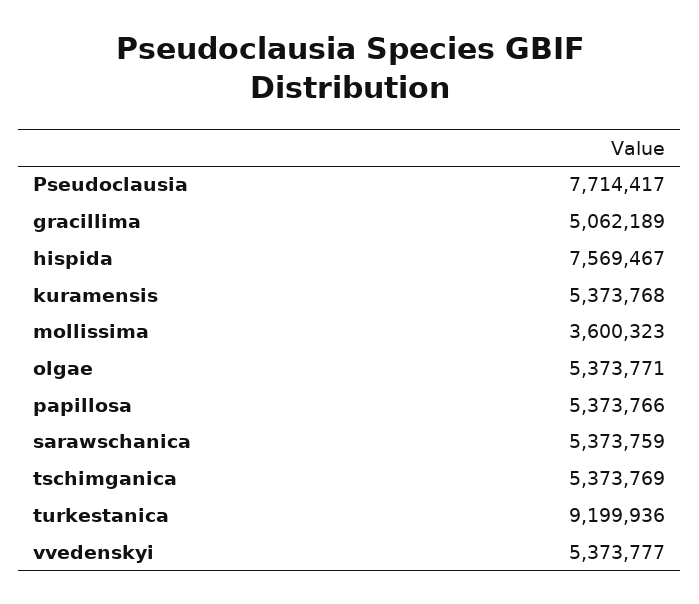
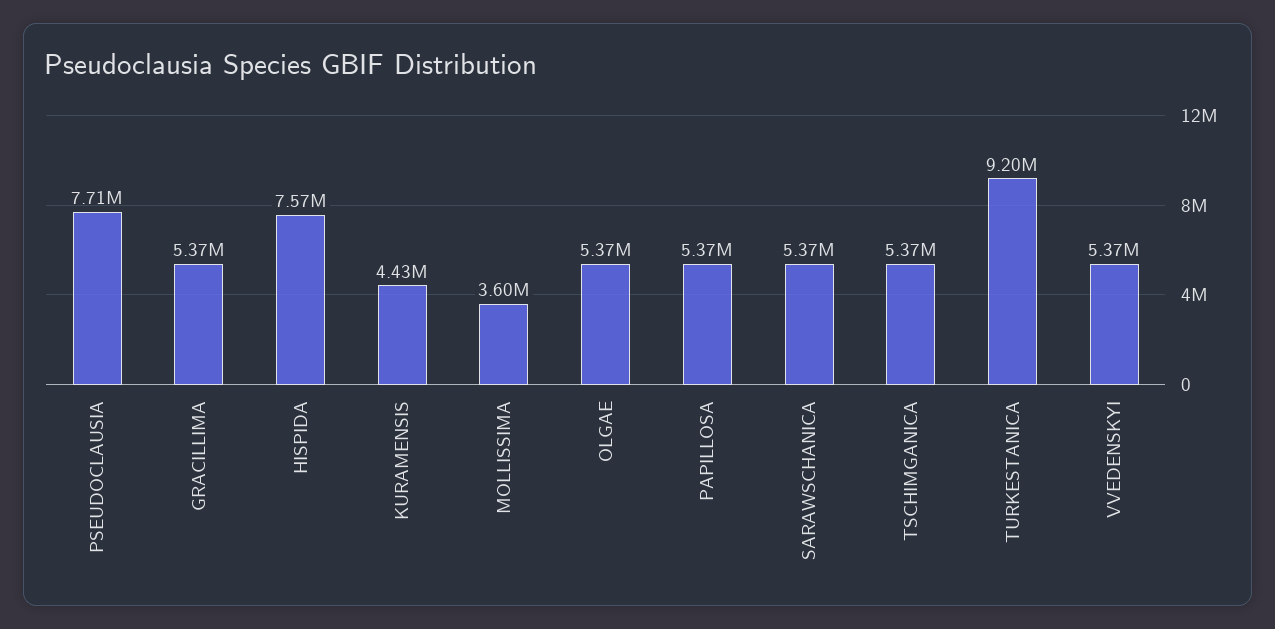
gracillima: 5062189 -> 5370000
kuramensis: 5373768 -> 4430000

